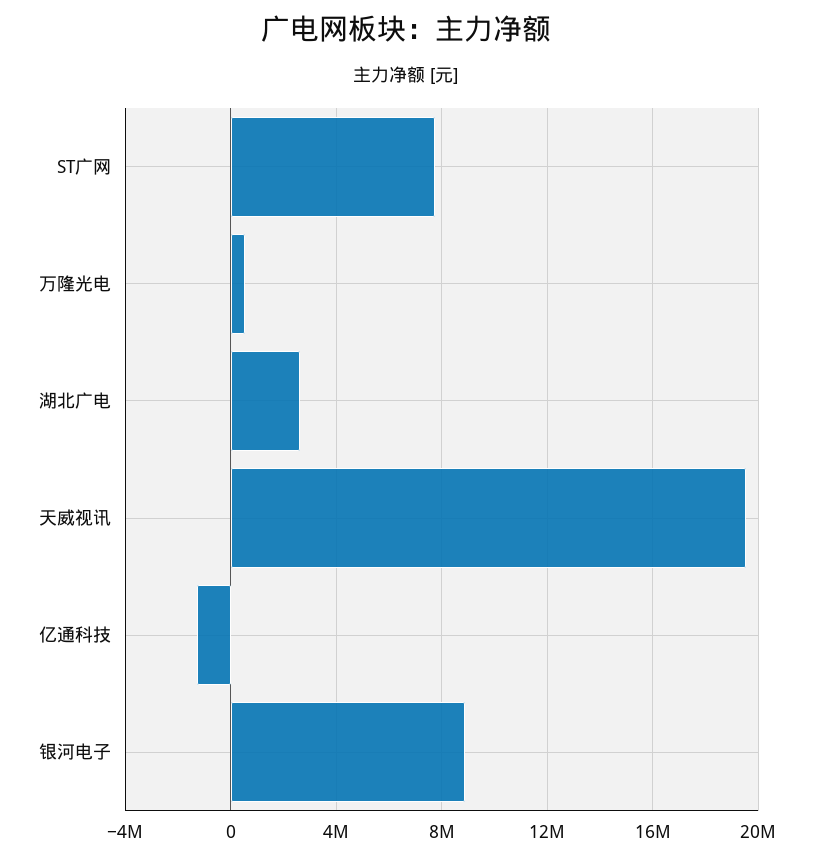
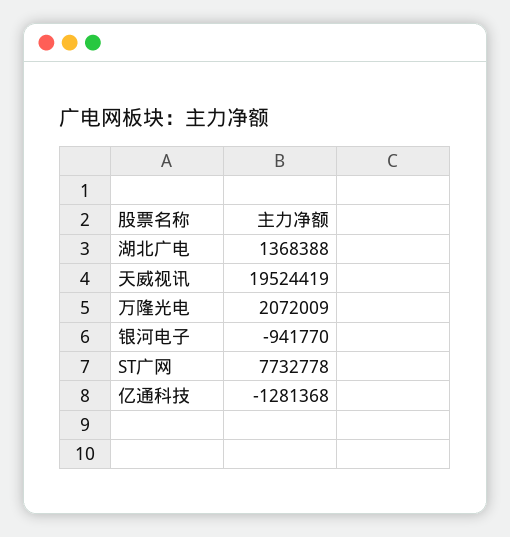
万隆光电: 500000 -> 2072009
湖北广电: 2500000 -> 1368388
银河电子: 9000000 -> -941770

